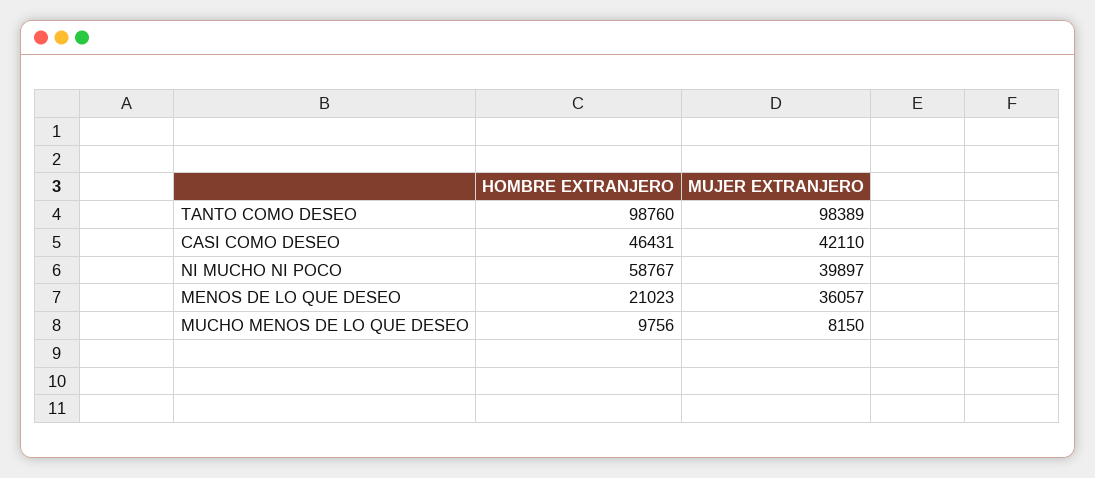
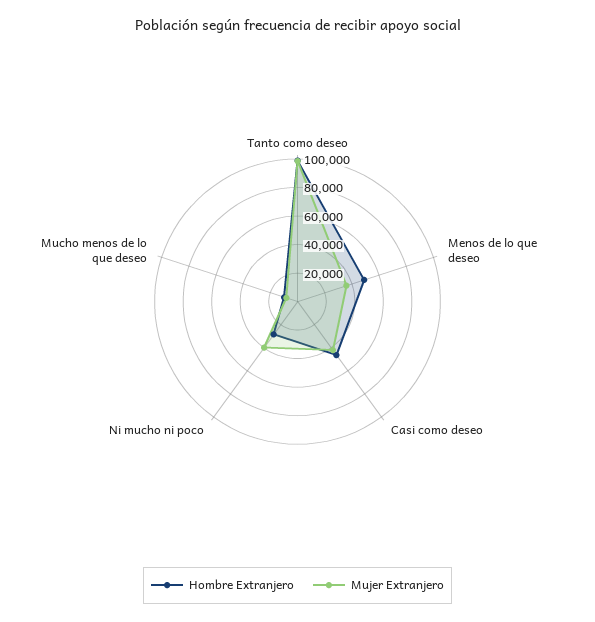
HOMBRE EXTRANJERO, NI MUCHO NI POCO: 58767 -> 30000
HOMBRE EXTRANJERO, MENOS DE LO QUE DESEO: 21023 -> 50000

